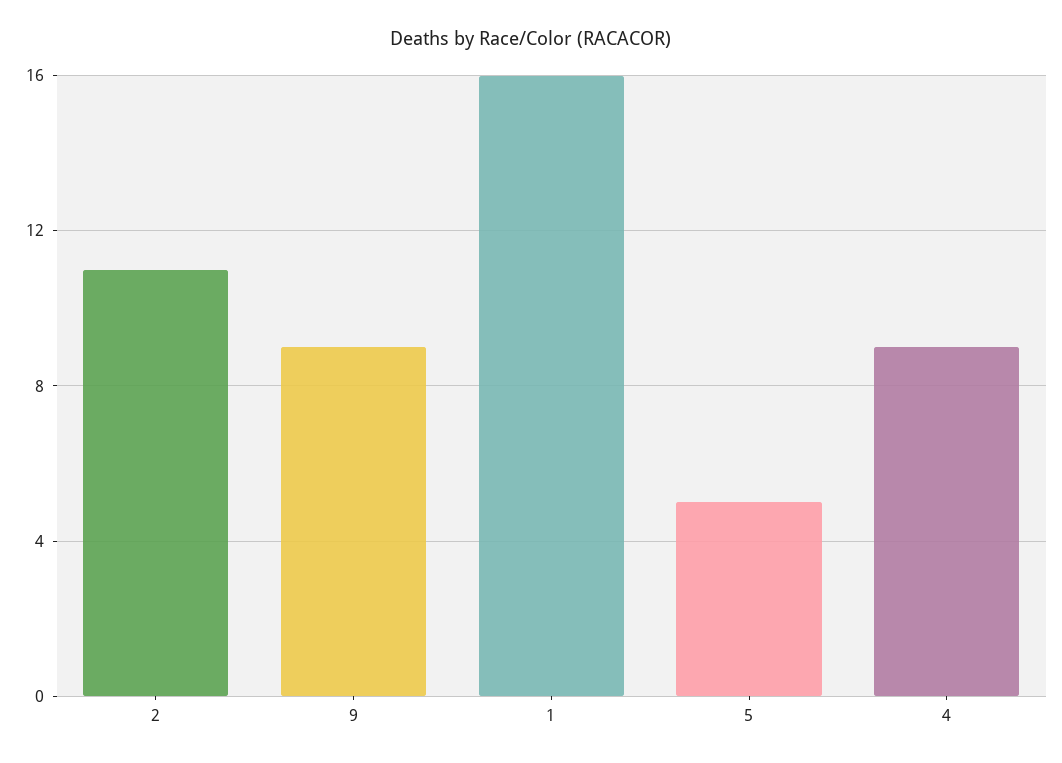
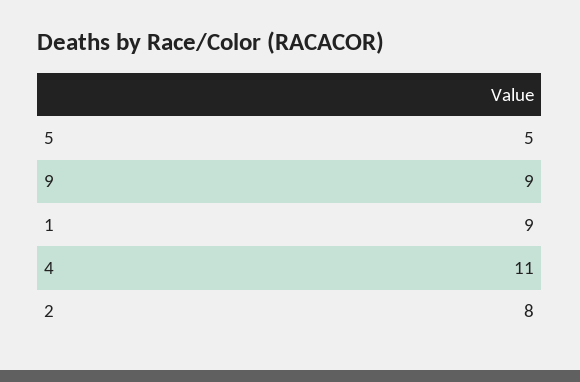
2: 11 -> 8
1: 16 -> 9
4: 9 -> 11

